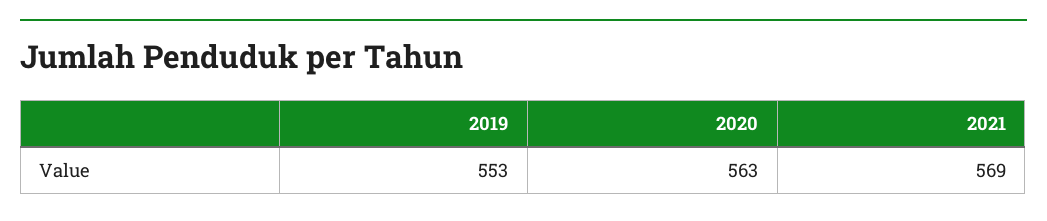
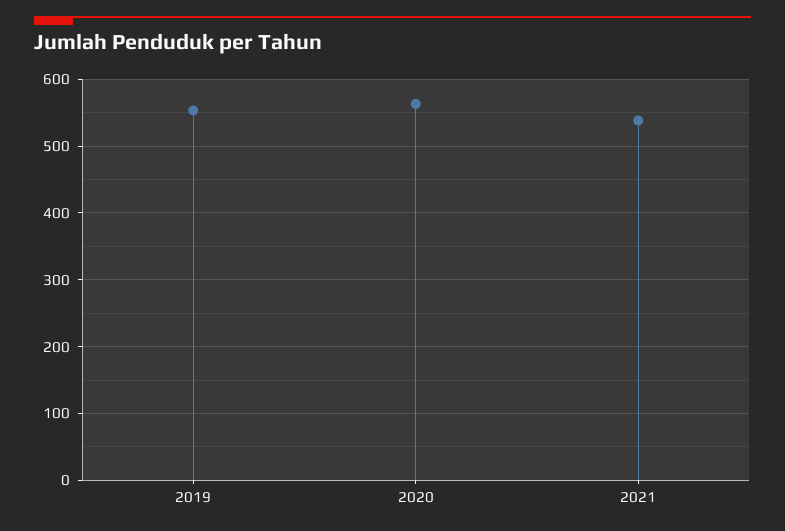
2021: 569 -> 540

